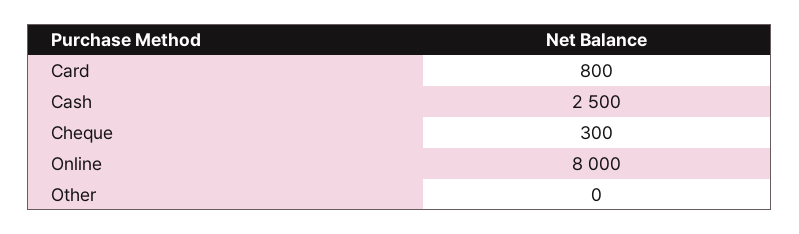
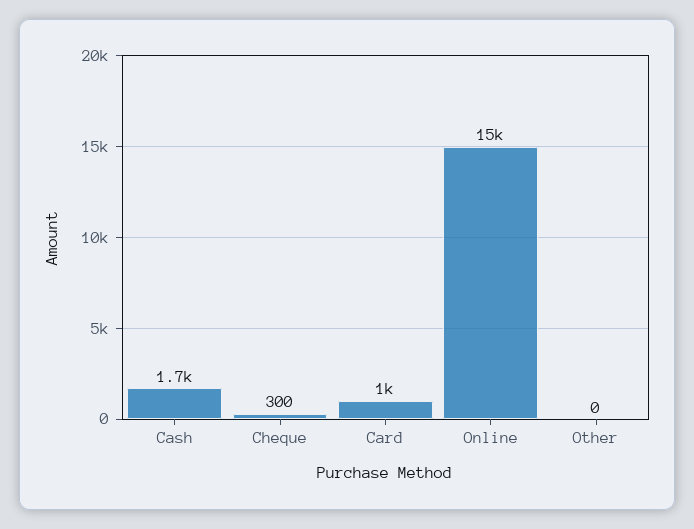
Card: 800 -> 1000
Cash: 2500 -> 1700
Online: 8000 -> 15000

